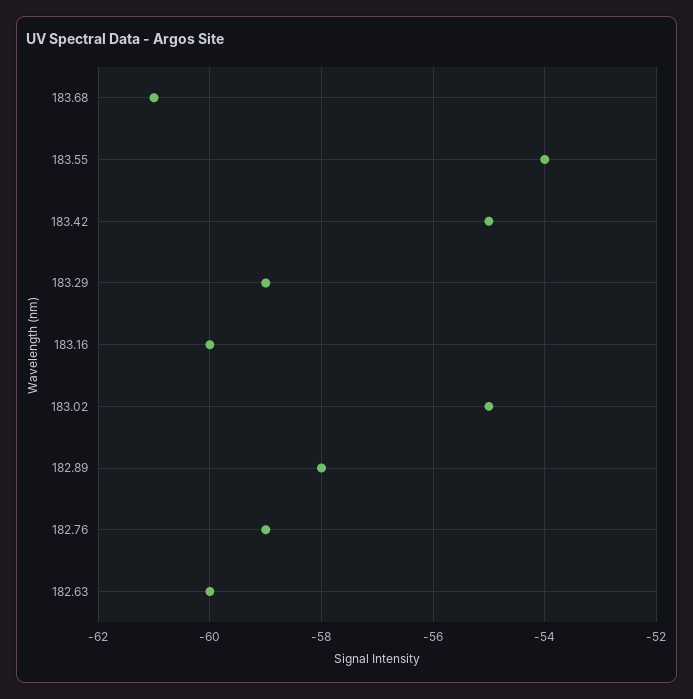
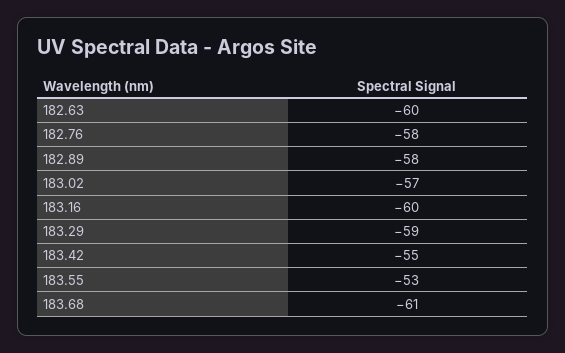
183.55: -54 -> -53
183.02: -55 -> -57
182.76: -59 -> -58

